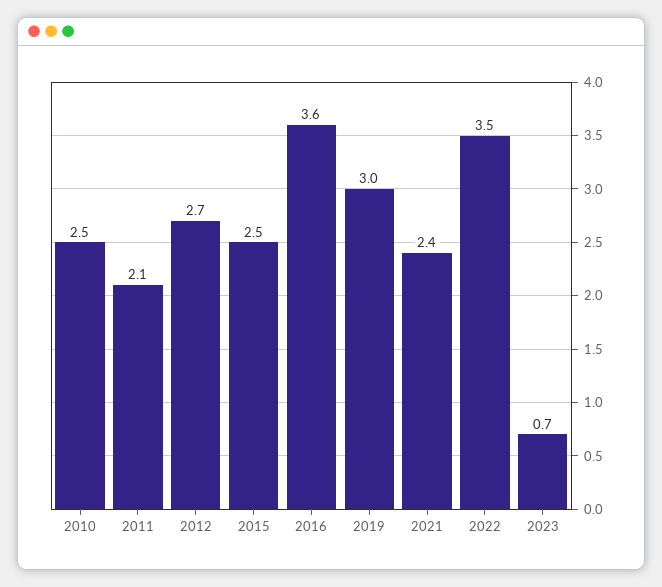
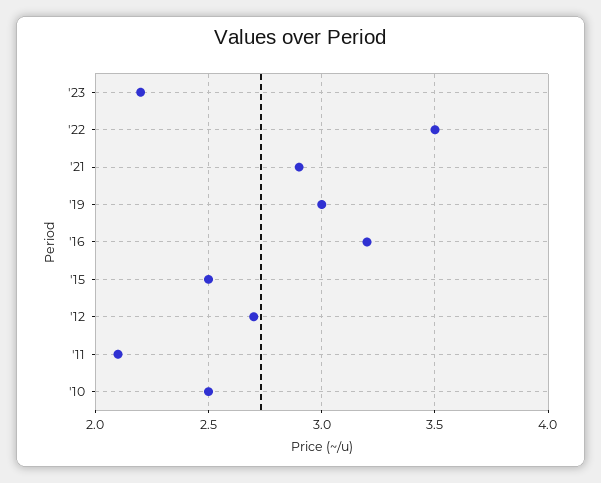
2016: 3.6 -> 3.2
2021: 2.4 -> 2.9
2023: 0.7 -> 2.2

